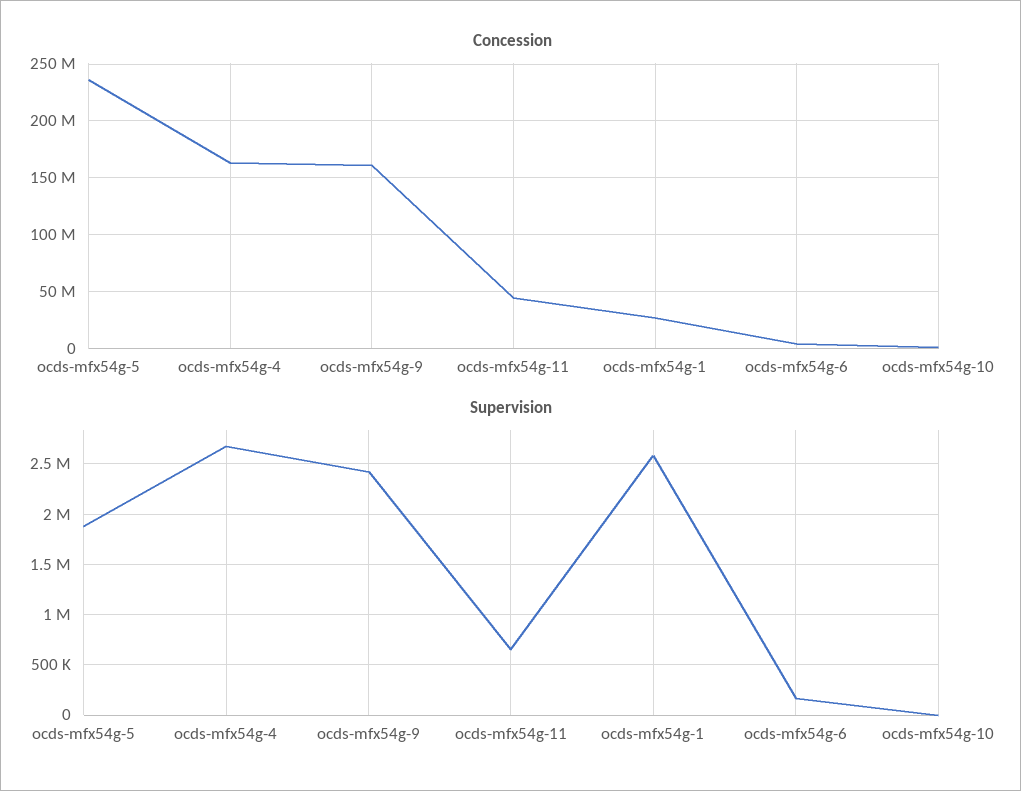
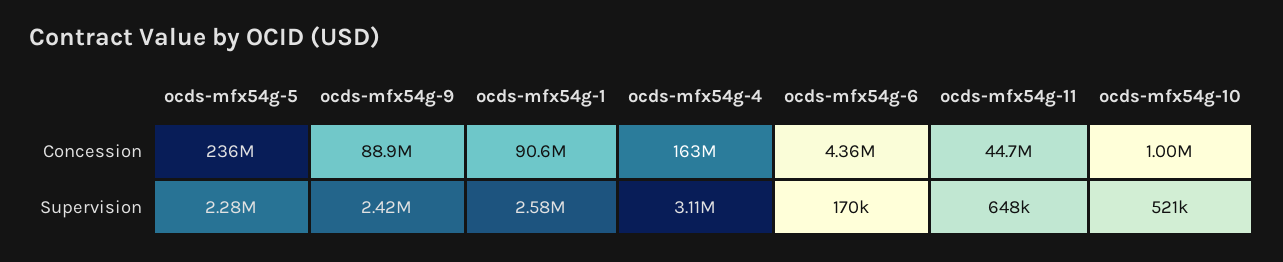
Concession, ocds-mfx54g-9: 160000000 -> 88900000
Concession, ocds-mfx54g-1: 30000000 -> 90600000
Supervision, ocds-mfx54g-5: 1900000 -> 2280000
Supervision, ocds-mfx54g-4: 2700000 -> 3110000
Supervision, ocds-mfx54g-10: 0 -> 521000

